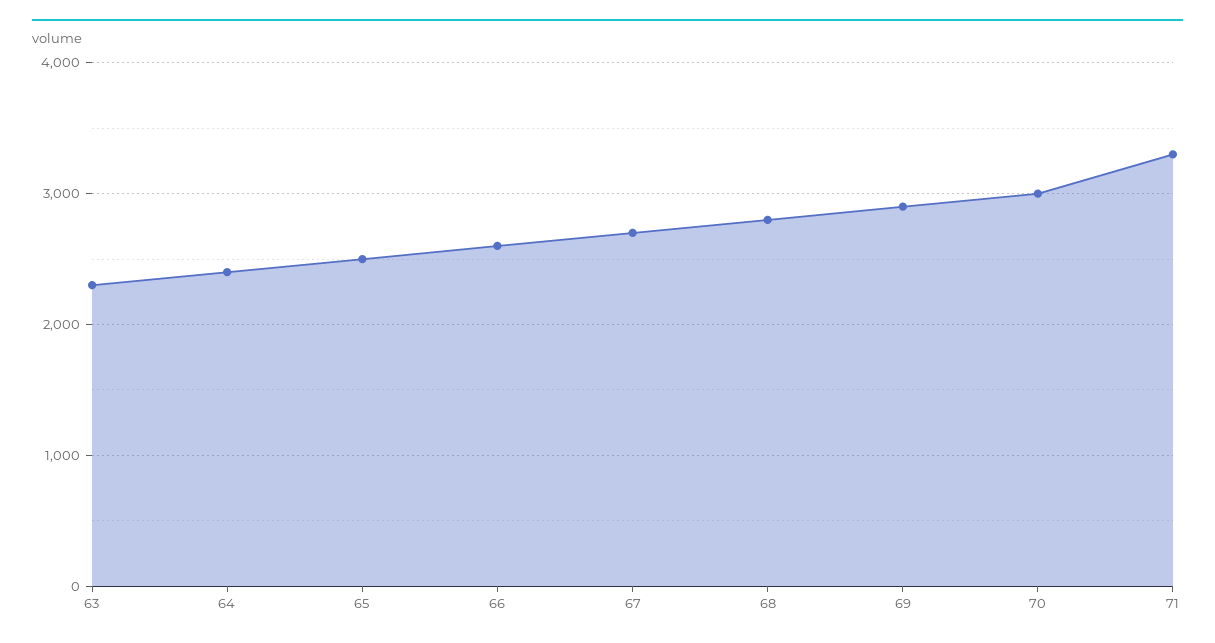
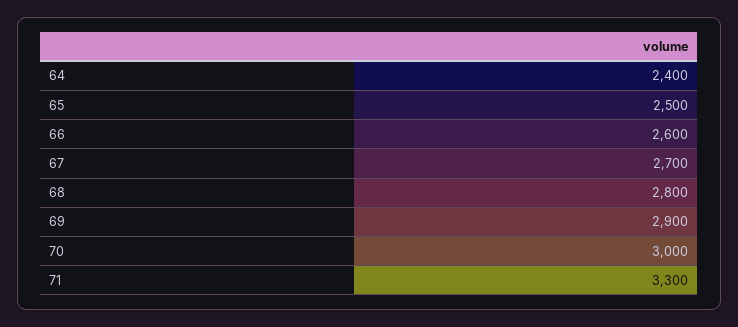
63: 2300 -> none

